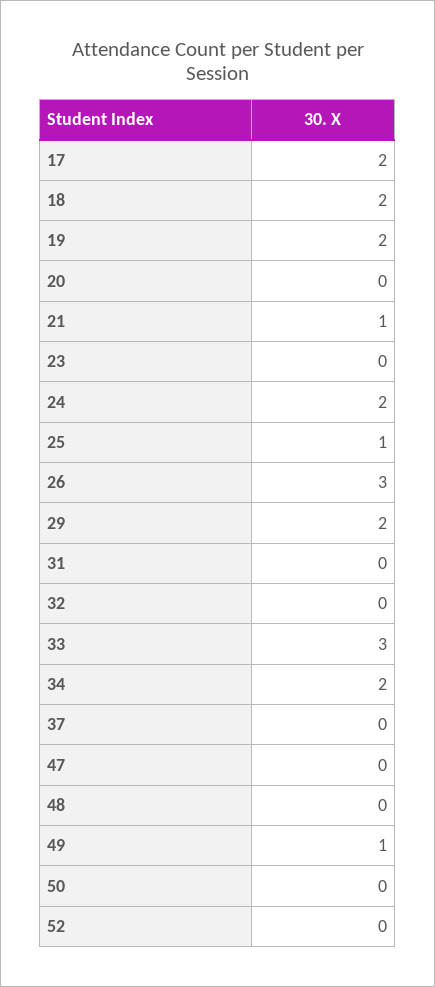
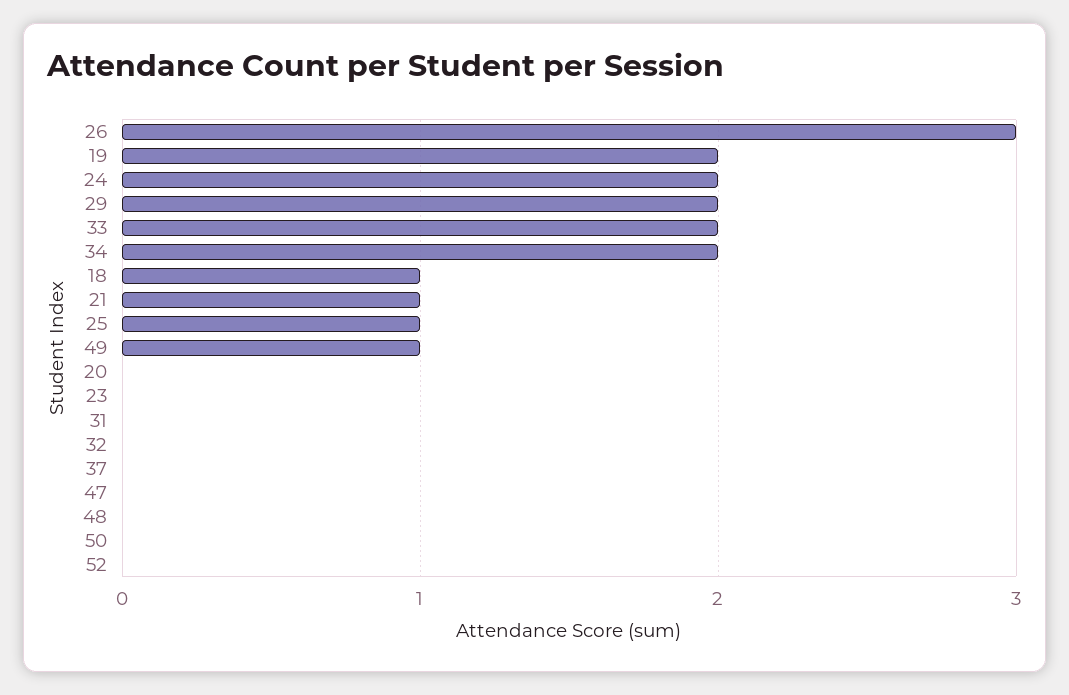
17: 2 -> none
18: 2 -> 1
33: 3 -> 2

